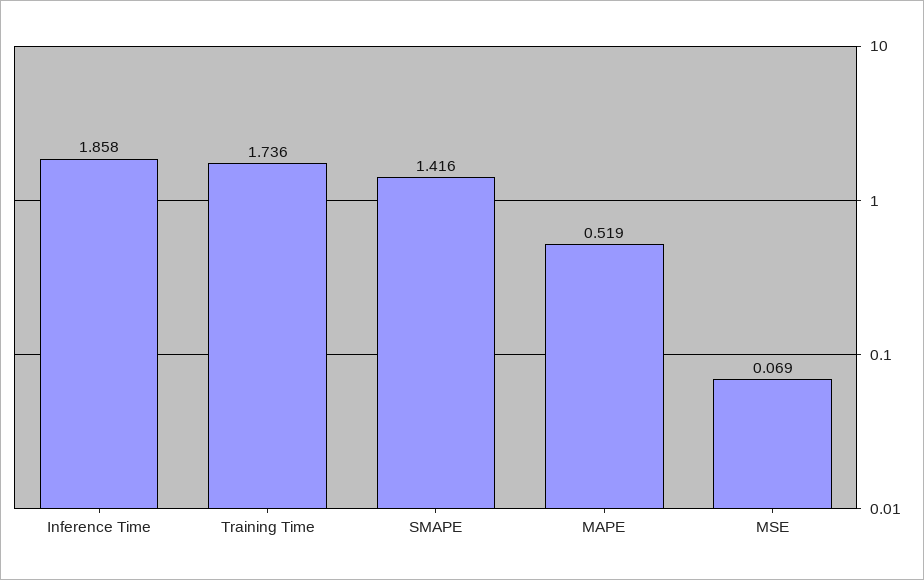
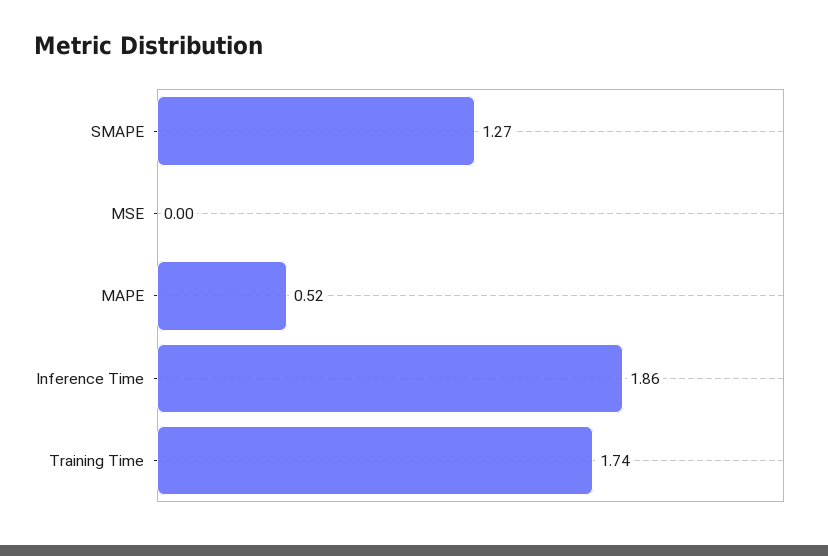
SMAPE: 1.416 -> 1.27
MSE: 0.069 -> 0

